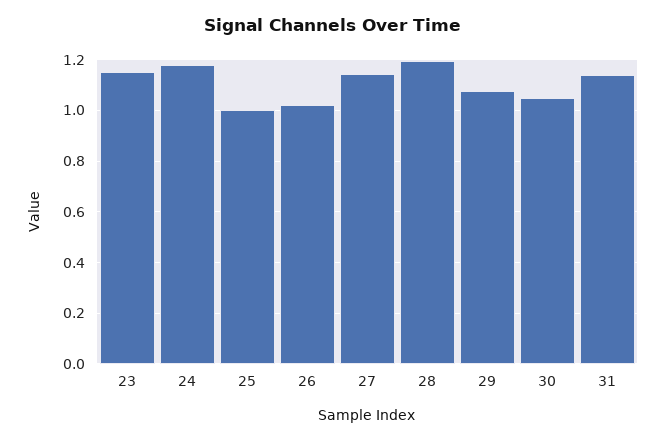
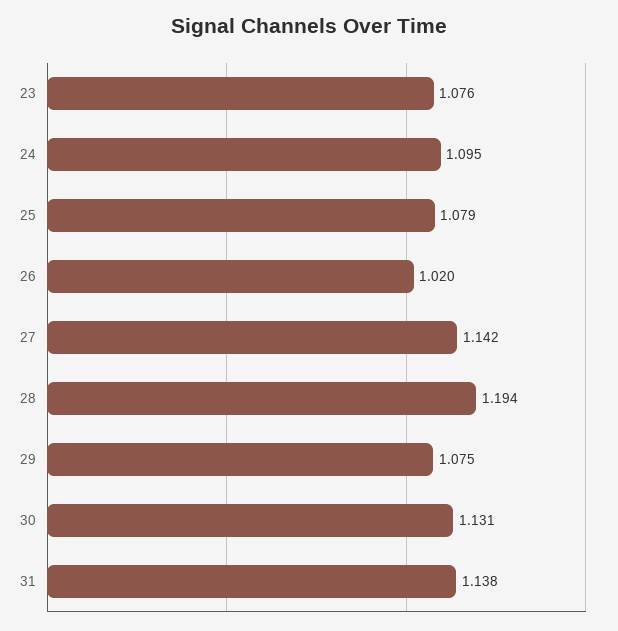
23: 1.15 -> 1.076
24: 1.175 -> 1.095
25: 1 -> 1.079
30: 1.05 -> 1.131

